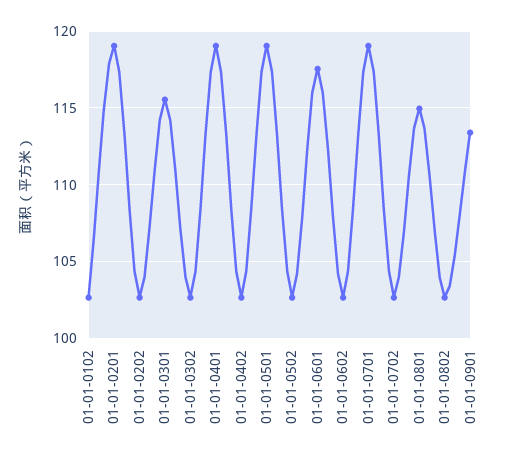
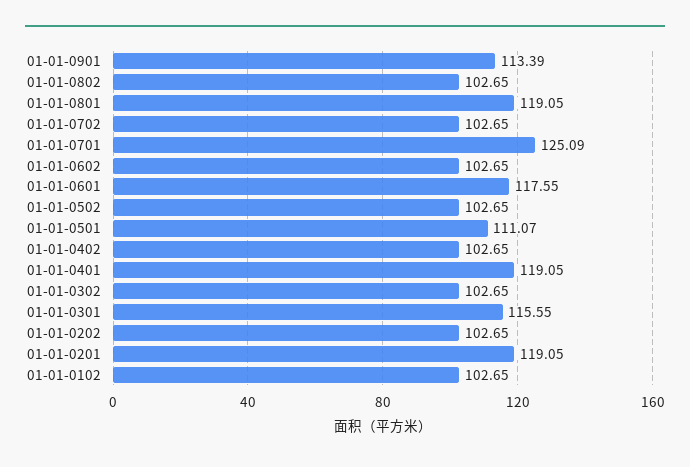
01-01-0501: 119 -> 111.07
01-01-0701: 119 -> 125.09
01-01-0801: 115 -> 119.05

